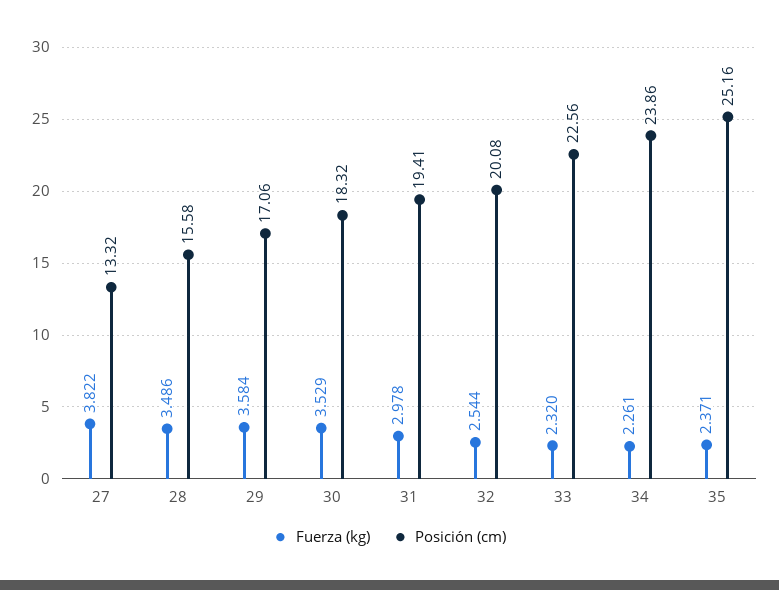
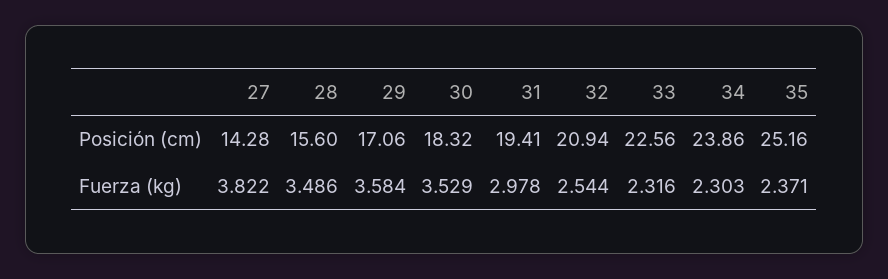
Posición (cm), 27: 13.32 -> 14.28
Posición (cm), 28: 15.58 -> 15.6
Posición (cm), 32: 20.08 -> 20.94
Fuerza (kg), 33: 2.32 -> 2.316
Fuerza (kg), 34: 2.261 -> 2.303

